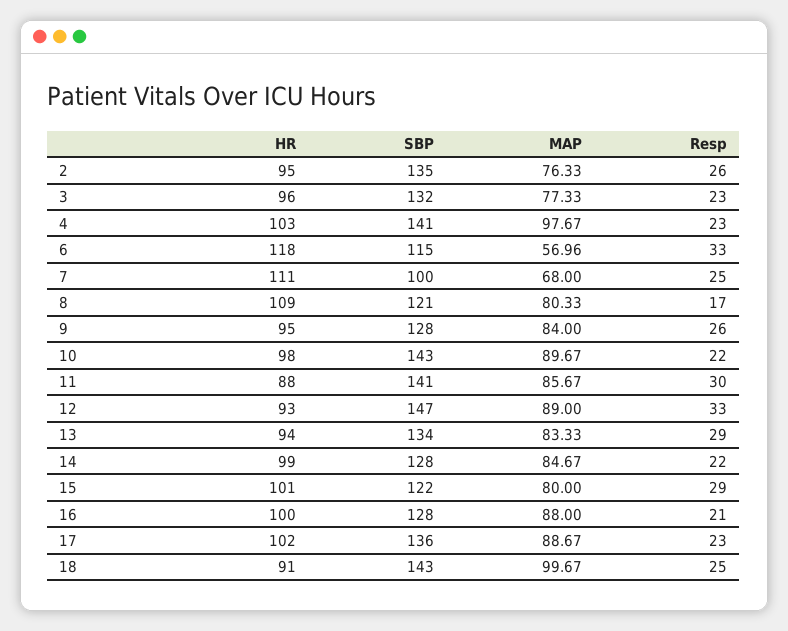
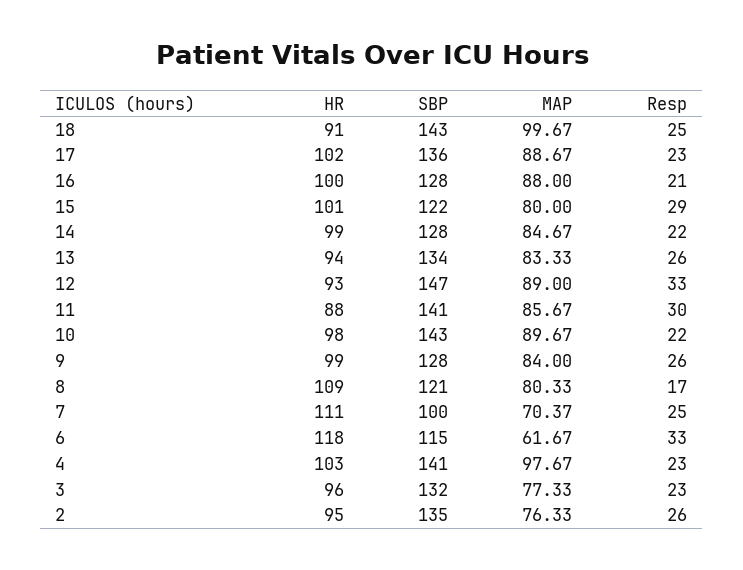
MAP, 6: 56.96 -> 61.67
MAP, 7: 68 -> 70.37
HR, 9: 95 -> 99
Resp, 13: 29 -> 26

